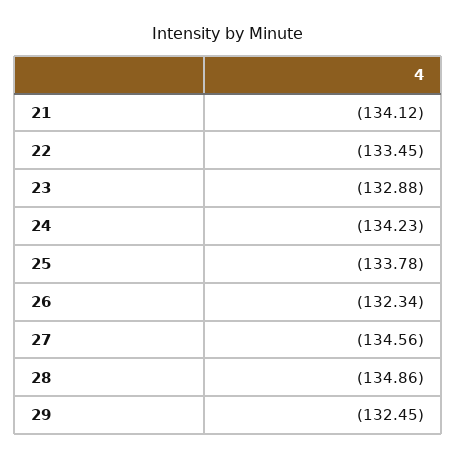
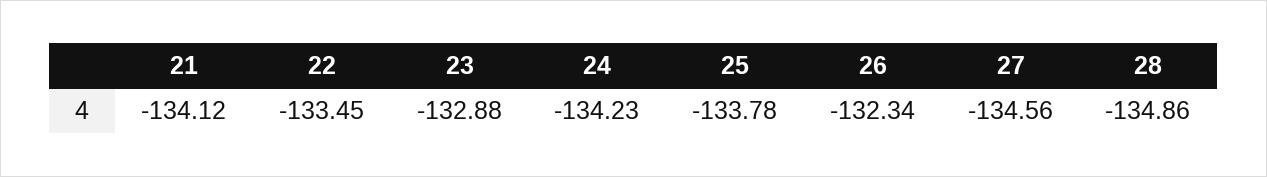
29: -132.45 -> none

